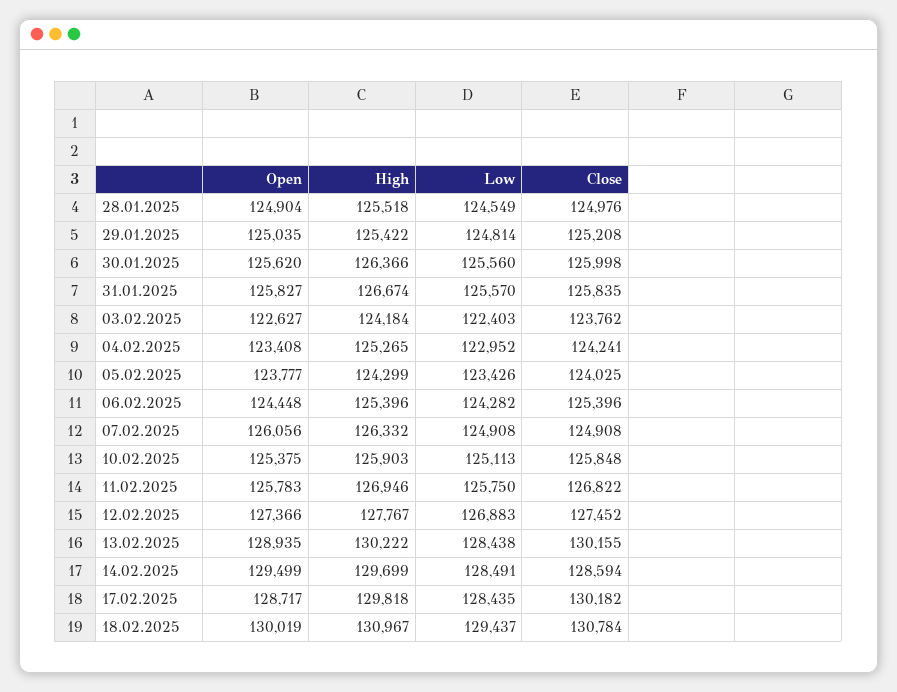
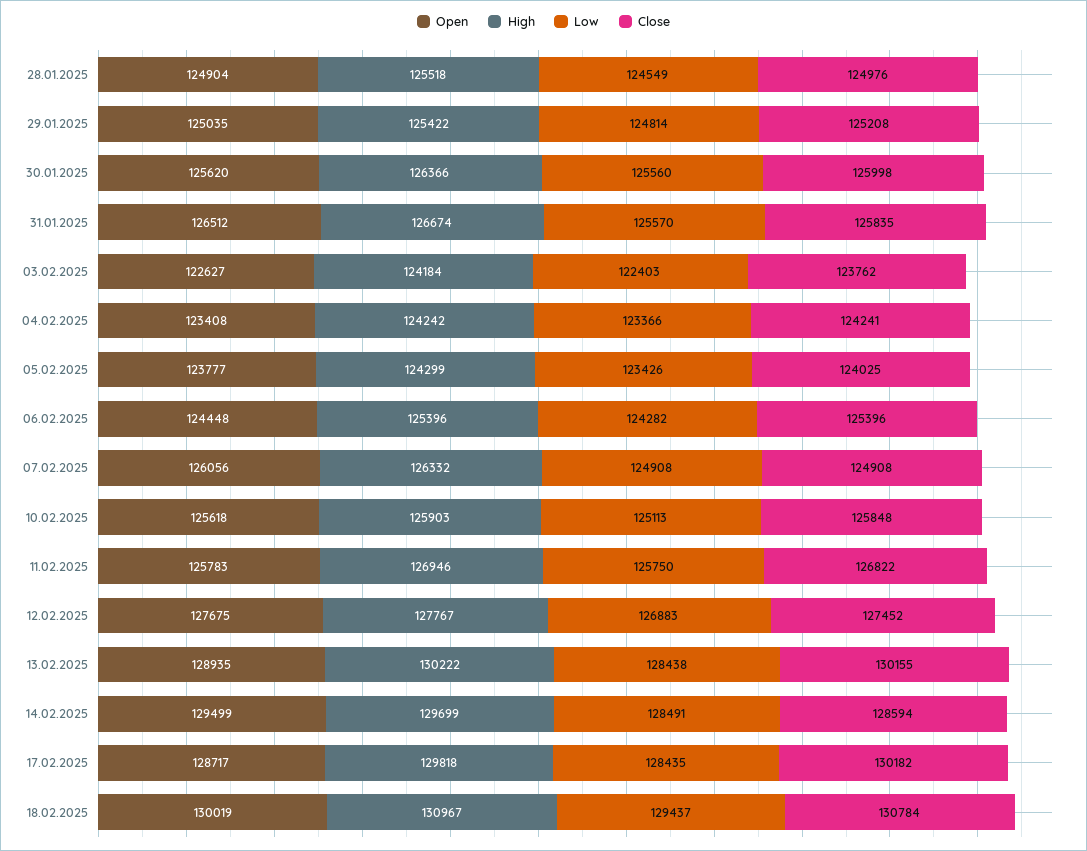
Open, 31.01.2025: 125827 -> 126512
High, 04.02.2025: 125265 -> 124242
Low, 04.02.2025: 122952 -> 123366
Open, 10.02.2025: 125375 -> 125618
Open, 12.02.2025: 127366 -> 127675

